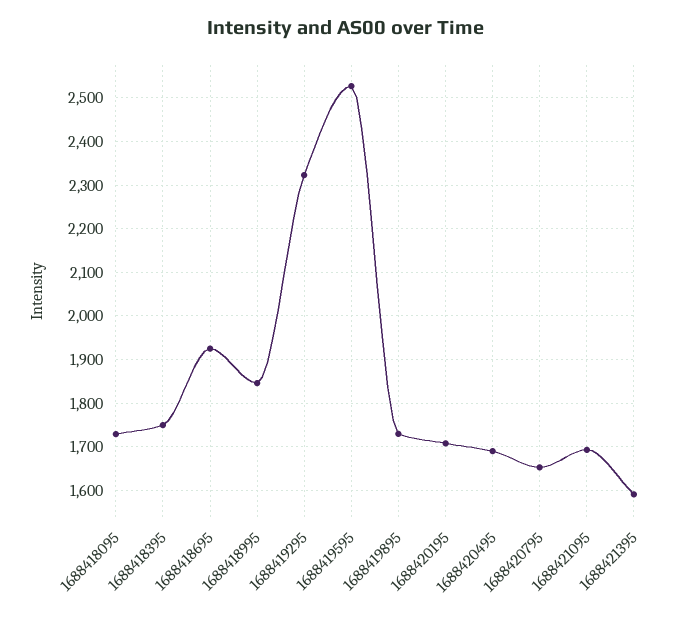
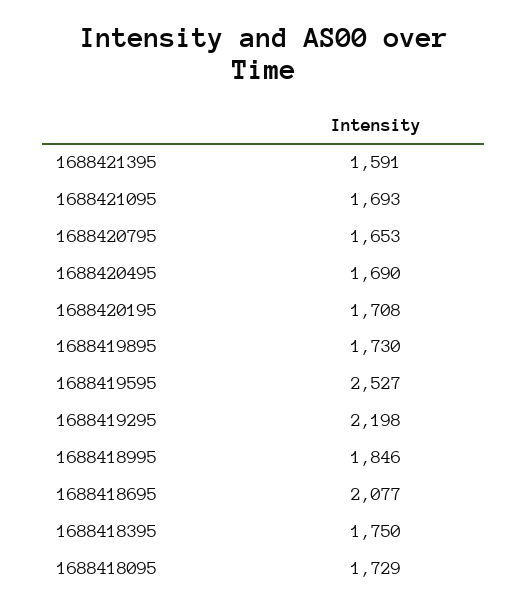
1688418695: 1920 -> 2077
1688419295: 2320 -> 2198

